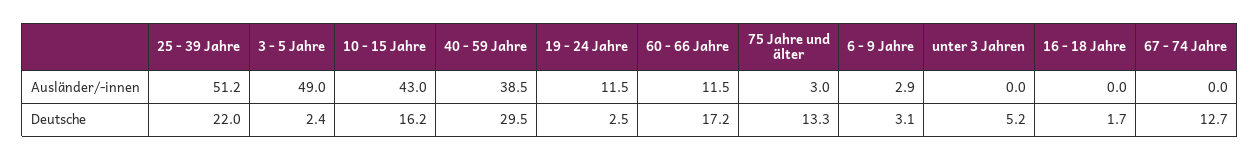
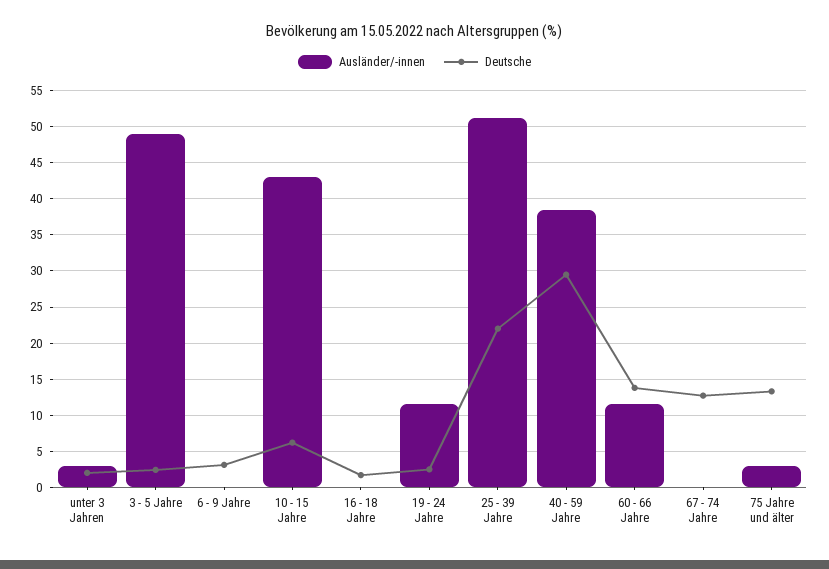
Ausländer/-innen, 6 - 9 Jahre: 2.9 -> 0
Ausländer/-innen, unter 3 Jahren: 0 -> 3
Deutsche, 10 - 15 Jahre: 16.2 -> 6
Deutsche, 60 - 66 Jahre: 17.2 -> 14
Deutsche, unter 3 Jahren: 5.2 -> 2

